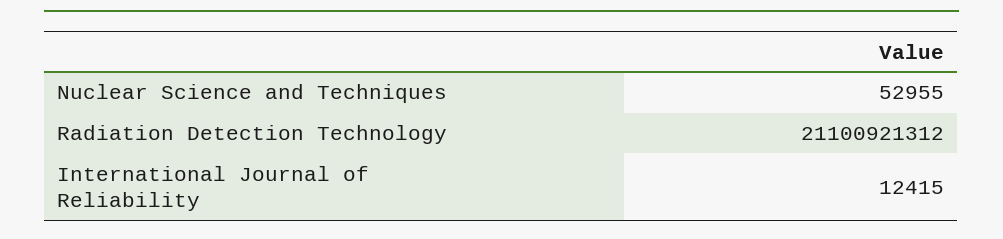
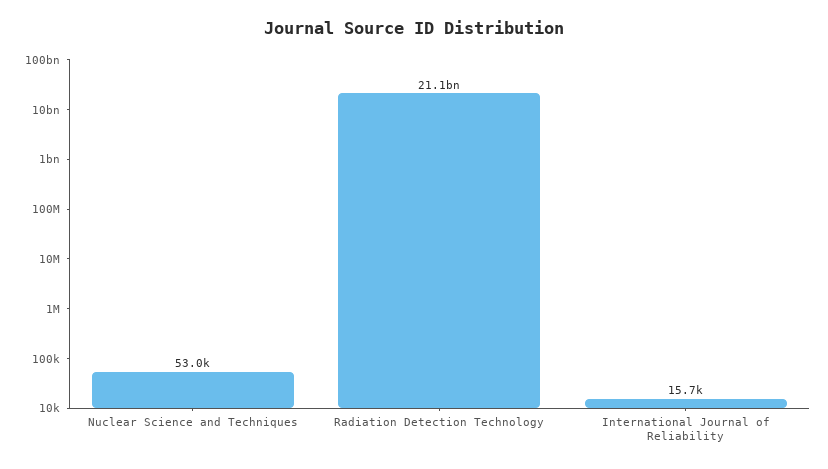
International Journal of Reliability: 12415 -> 15700

